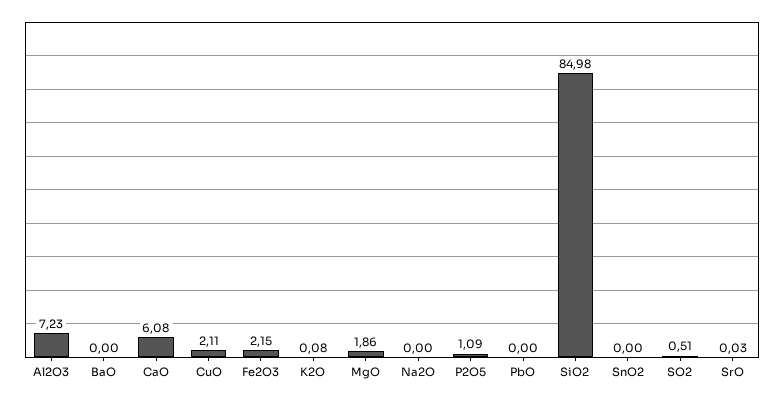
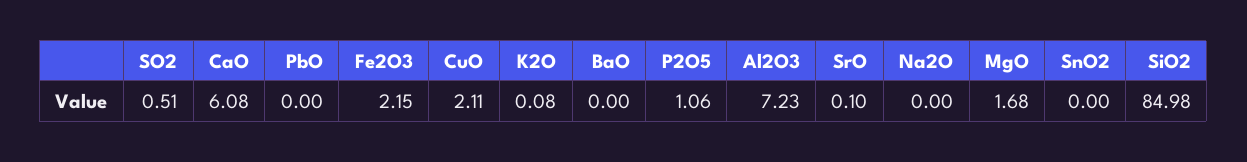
MgO: 1.86 -> 1.68
P2O5: 1.09 -> 1.06
SrO: 0.03 -> 0.1

